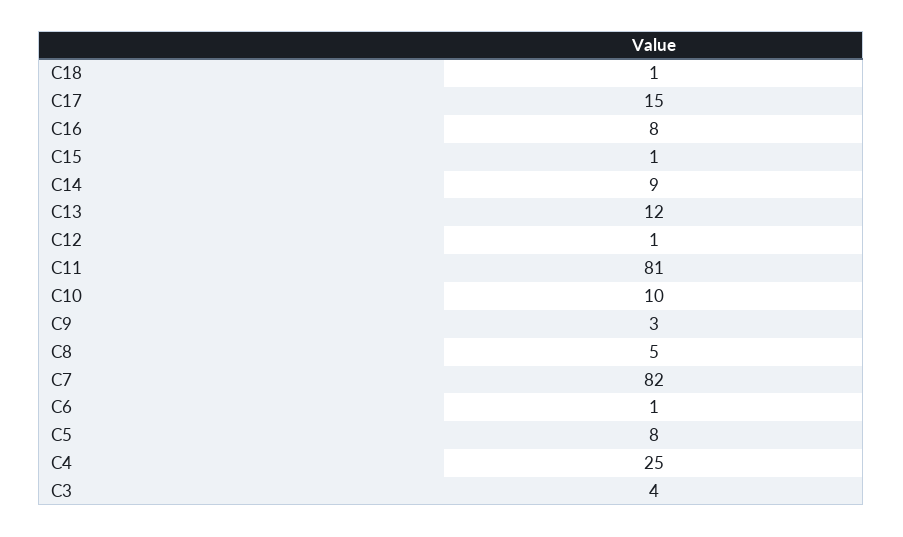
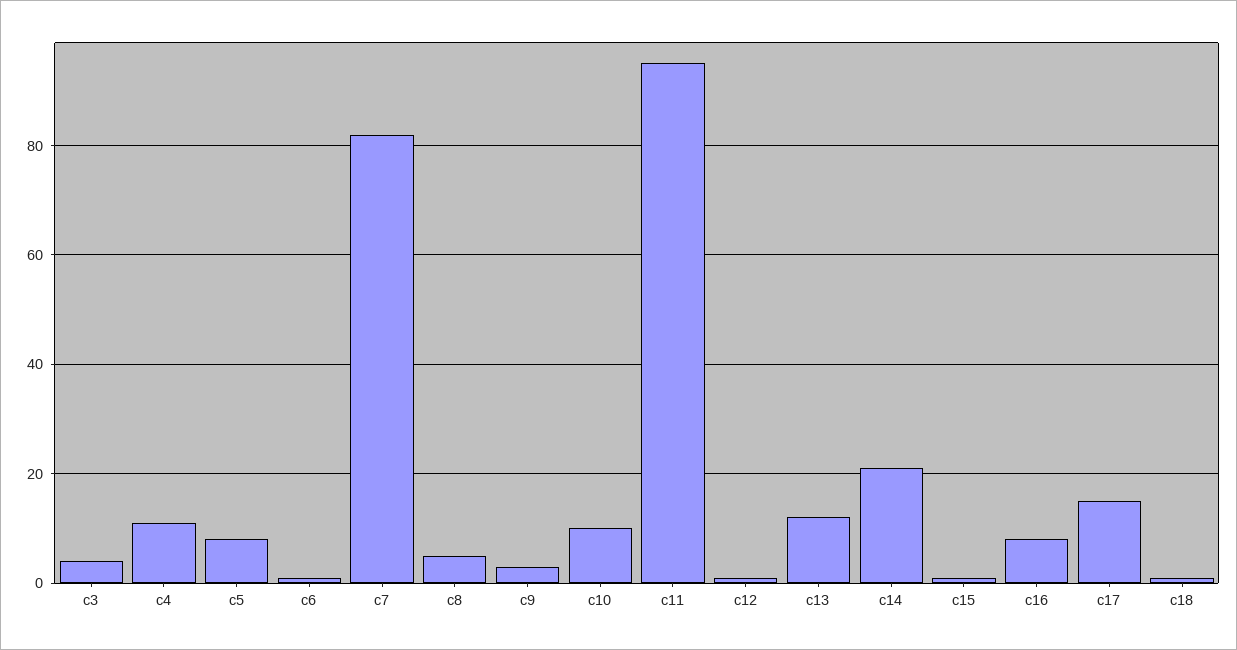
C14: 9 -> 20
C11: 81 -> 95
C4: 25 -> 10

